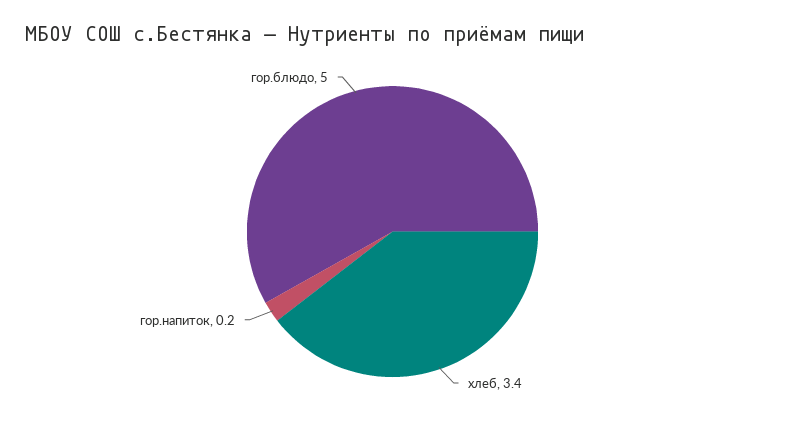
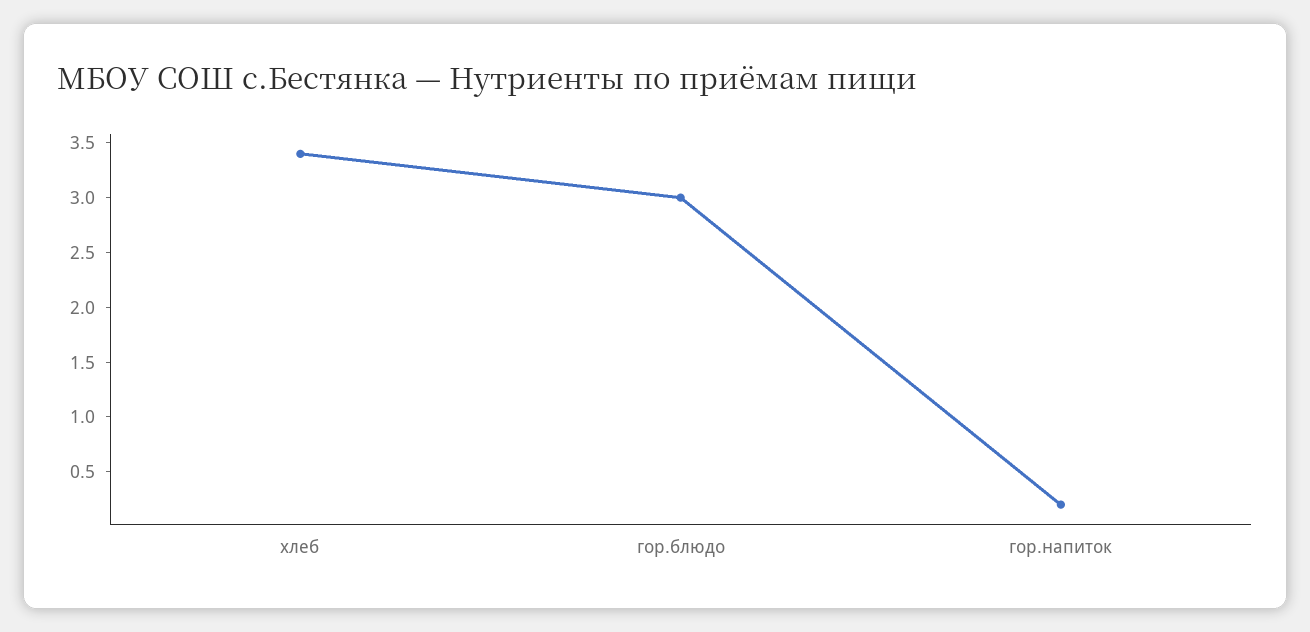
гор.блюдо: 5 -> 3

